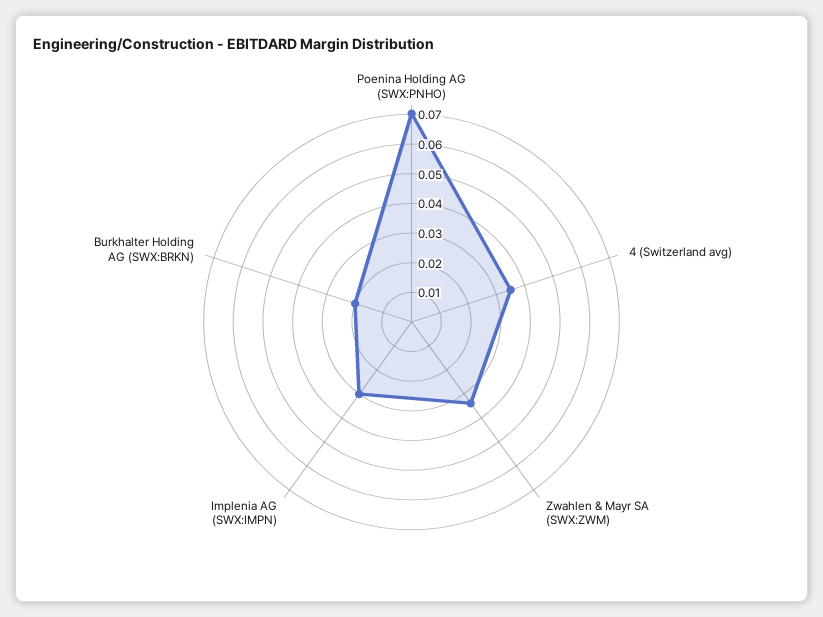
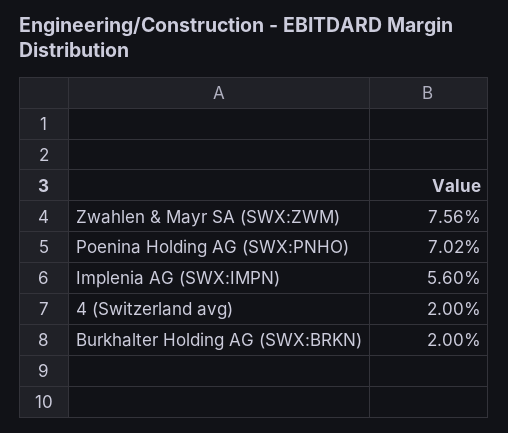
4 (Switzerland avg): 0.035 -> 0.02
Zwahlen & Mayr SA (SWX:ZWM): 0.035 -> 0.0756
Implenia AG (SWX:IMPN): 0.03 -> 0.056

